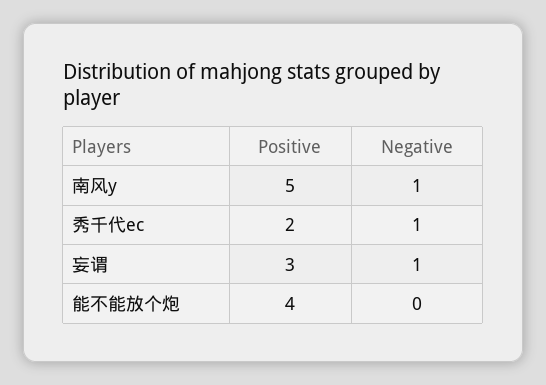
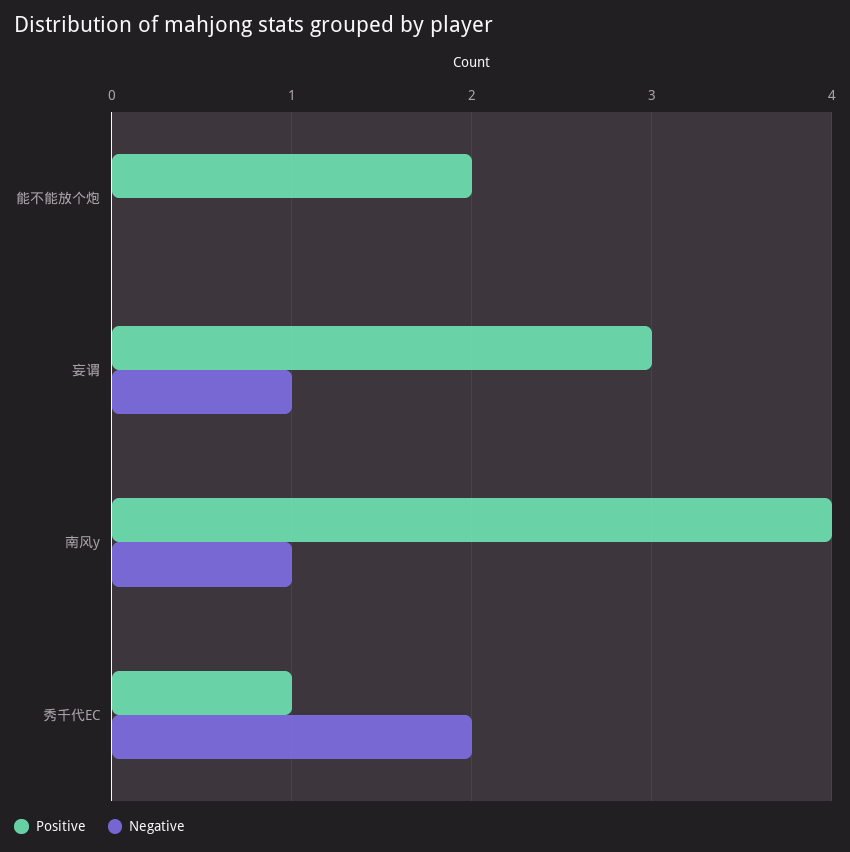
Positive, 南风y: 5 -> 4
Positive, 秀千代ec: 2 -> 1
Negative, 秀千代ec: 1 -> 2
Positive, 能不能放个炮: 4 -> 2

